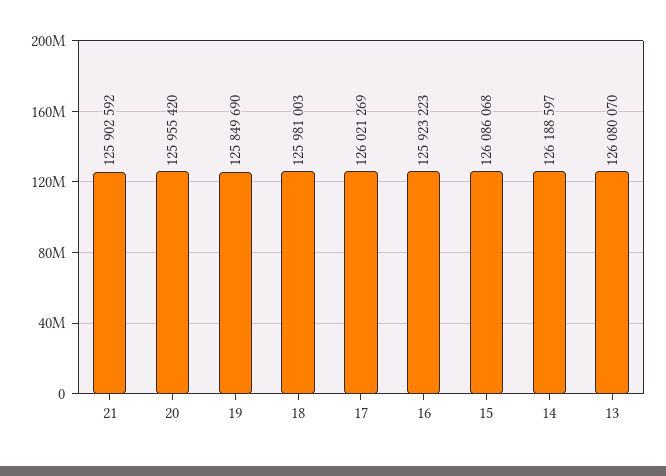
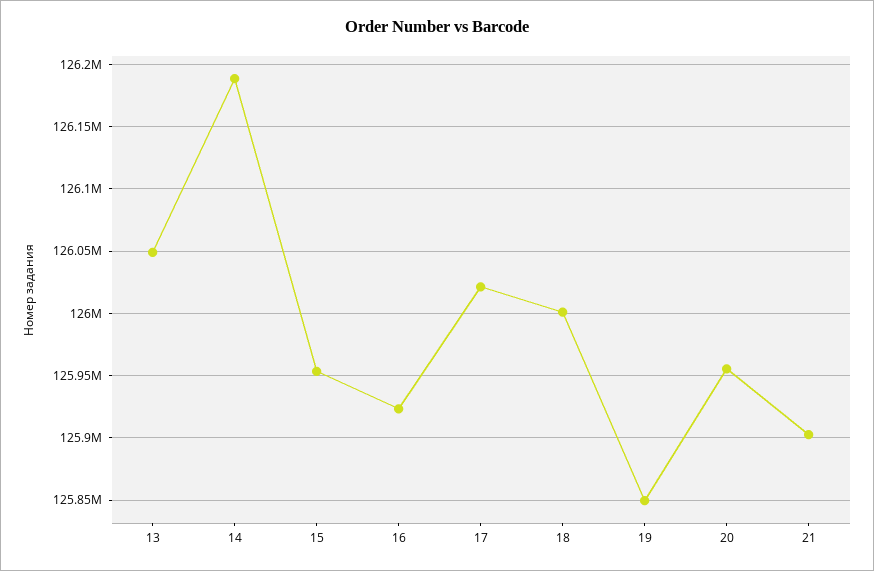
18: 125981003 -> 126000000
15: 126086068 -> 125955000
13: 126080070 -> 126050000

